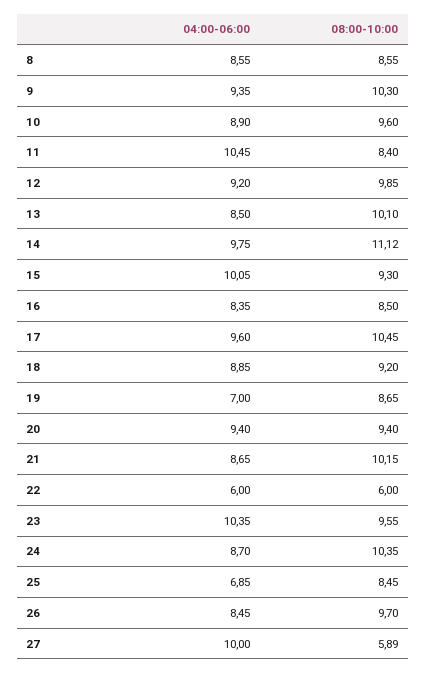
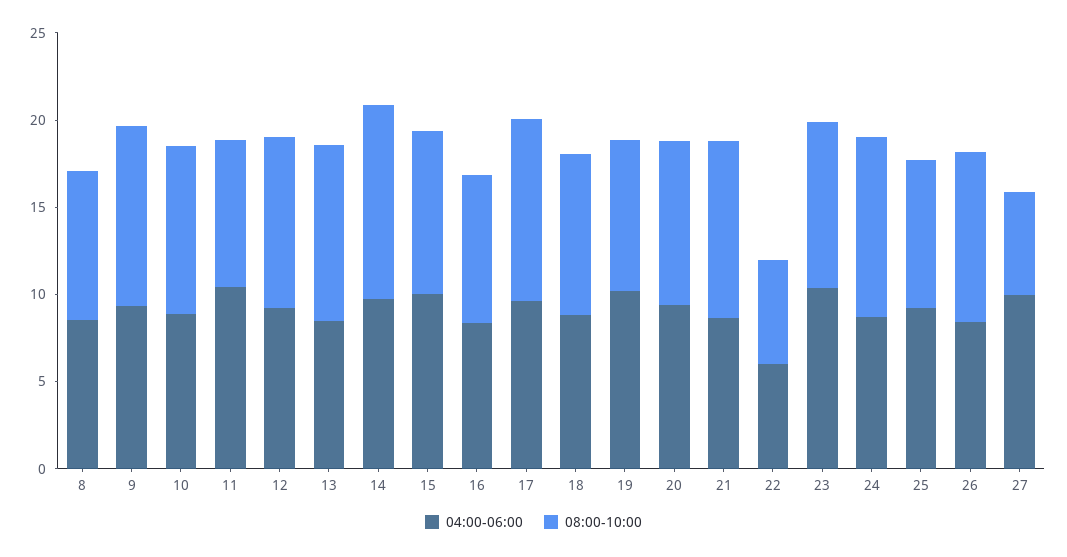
04:00-06:00, 19: 7 -> 10
04:00-06:00, 25: 6.85 -> 9

